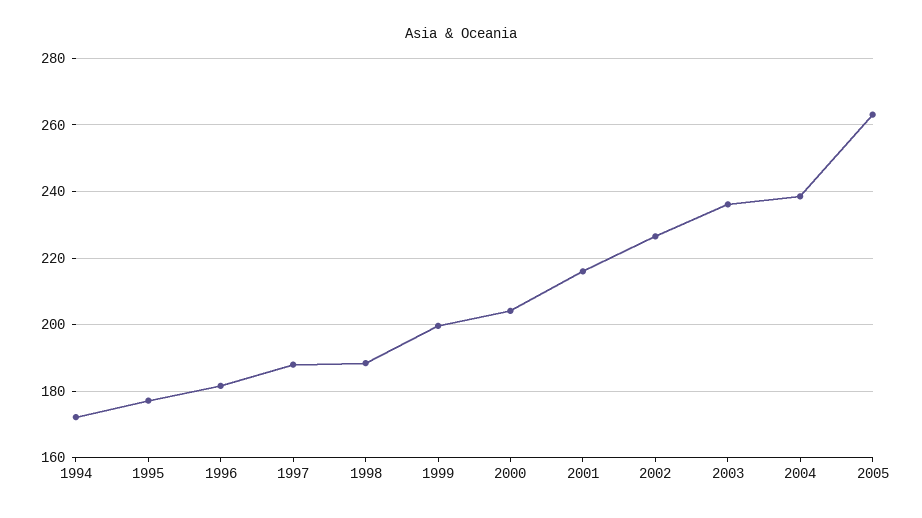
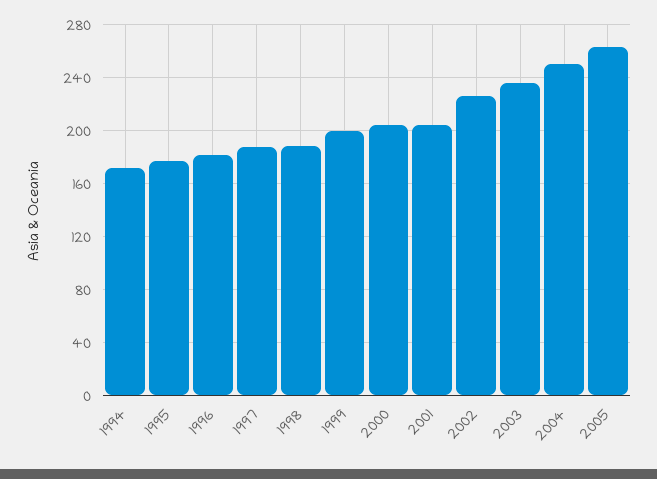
2001: 216 -> 205
2004: 238 -> 250

